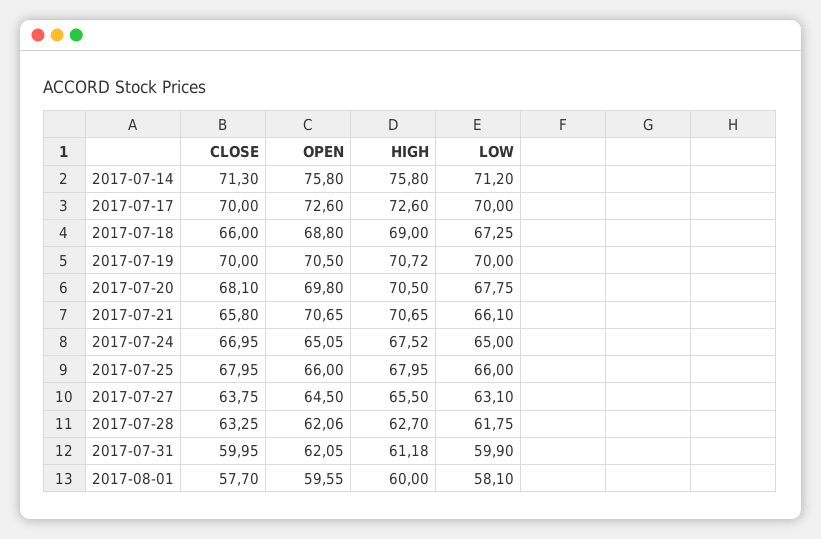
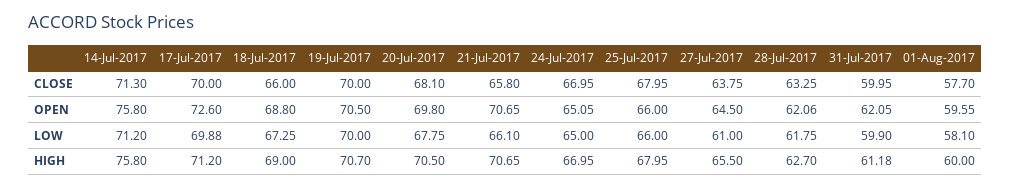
HIGH, 2017-07-17: 72.6 -> 71.2
LOW, 2017-07-17: 70 -> 69.88
HIGH, 2017-07-19: 70.72 -> 70.7
HIGH, 2017-07-24: 67.52 -> 66.95
LOW, 2017-07-27: 63.1 -> 61

